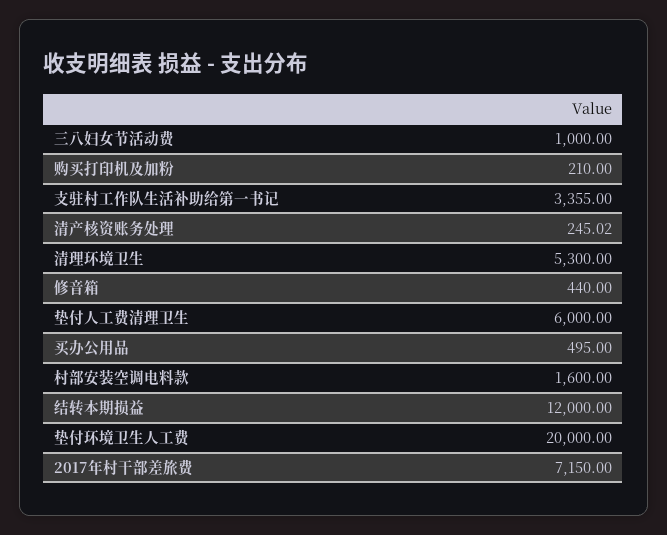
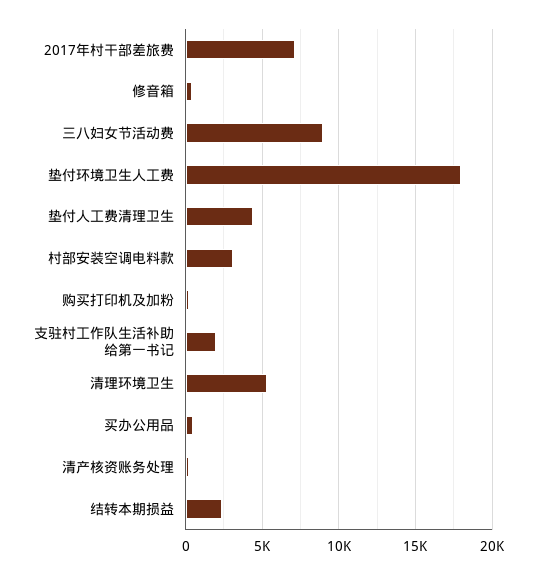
三八妇女节活动费: 1000 -> 9000
支驻村工作队生活补助给第一书记: 3355 -> 2000
垫付人工费清理卫生: 6000 -> 4500
村部安装空调电料款: 1600 -> 3000
结转本期损益: 12000 -> 2500
垫付环境卫生人工费: 20000 -> 18000

